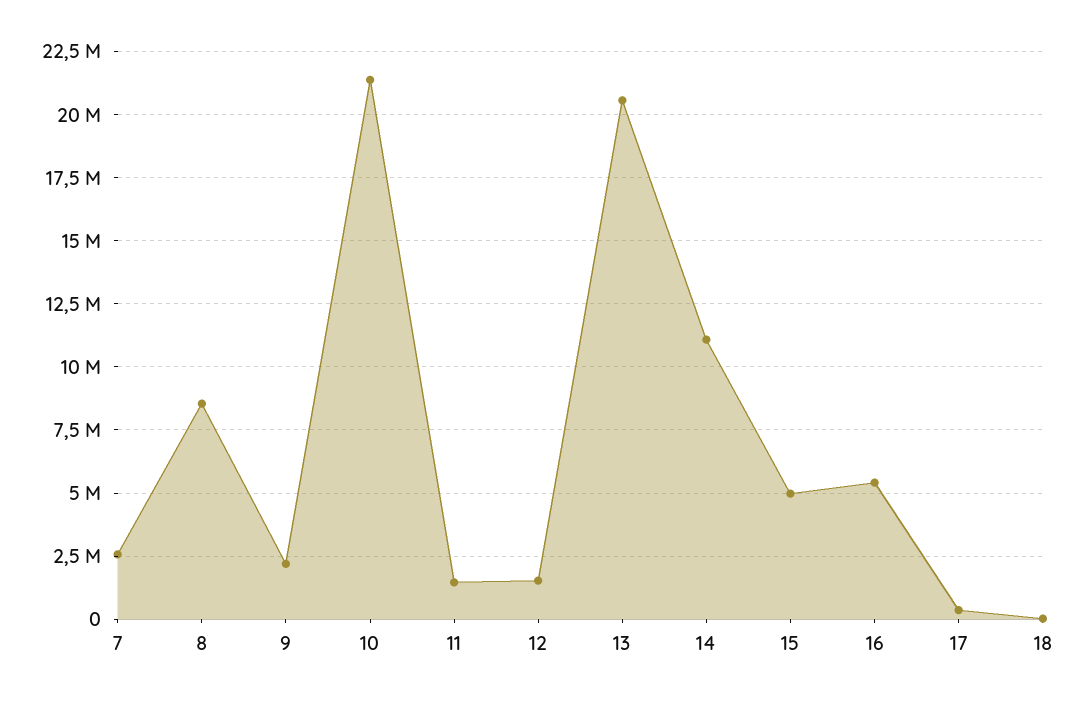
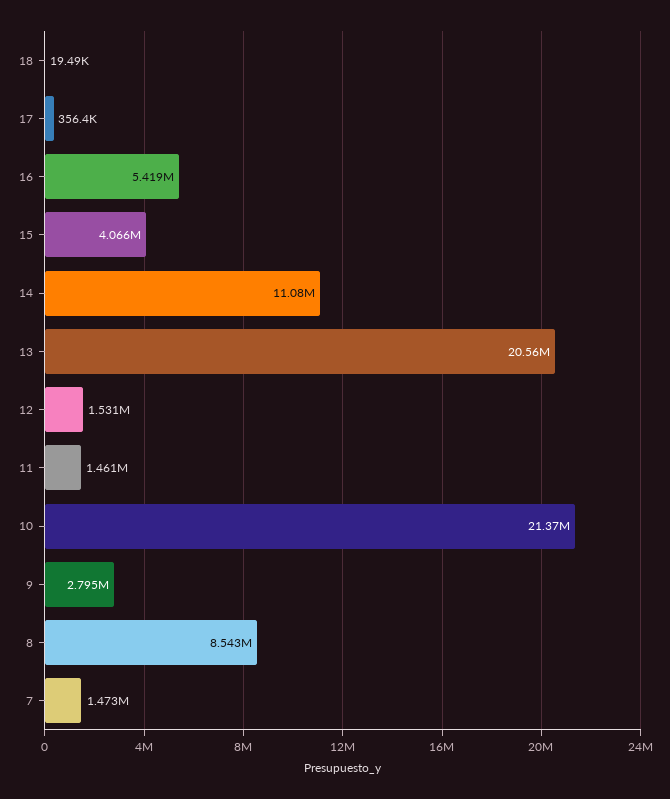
7: 2500000 -> 1473000
9: 2250000 -> 2795000
15: 5000000 -> 4066000

